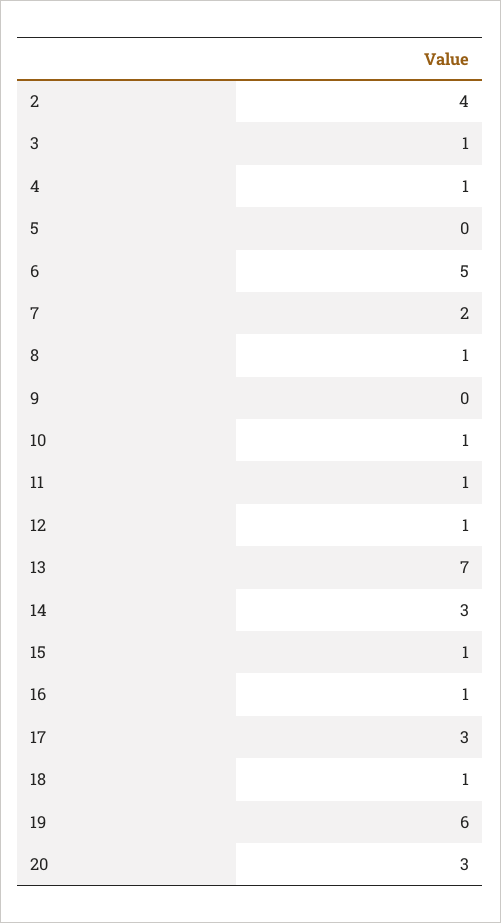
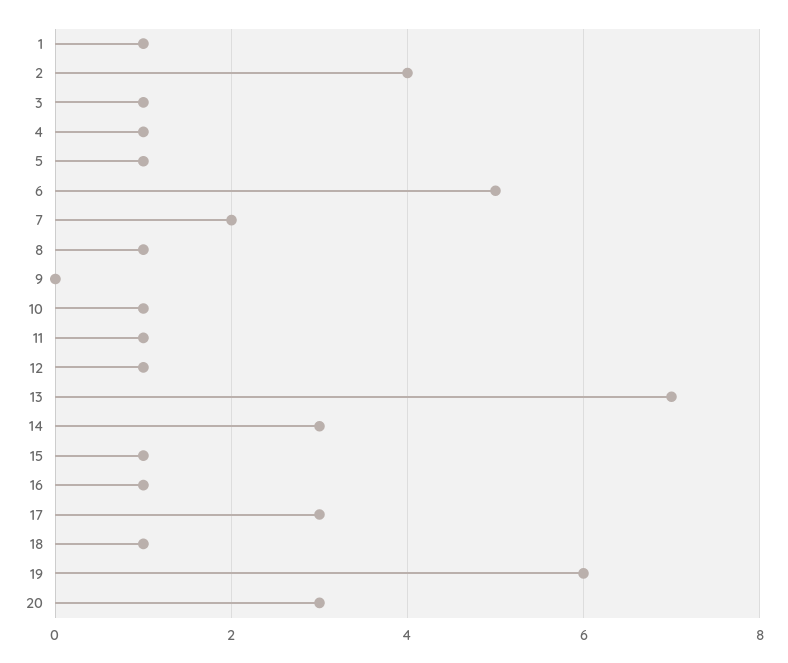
5: 0 -> 1
1: none -> 1

